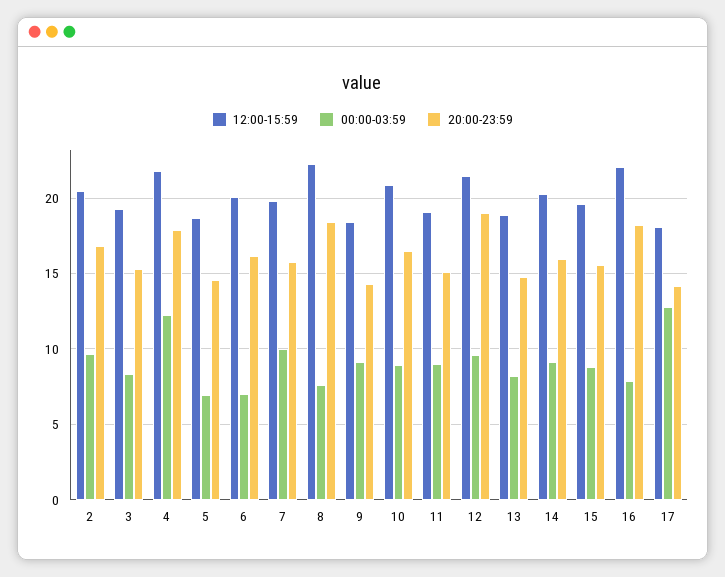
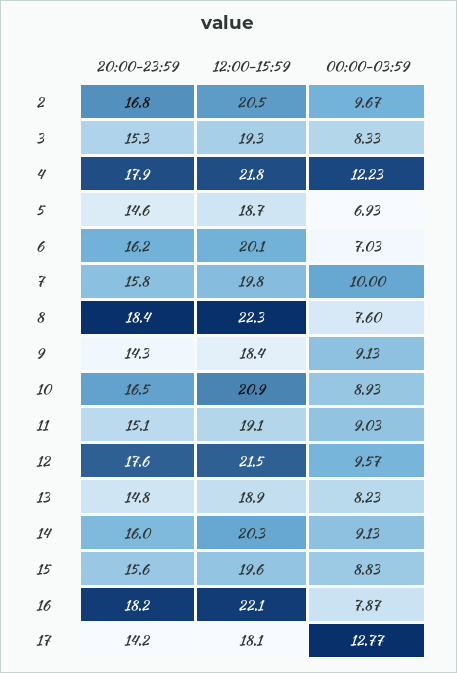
20:00-23:59, 12: 19 -> 17.6

